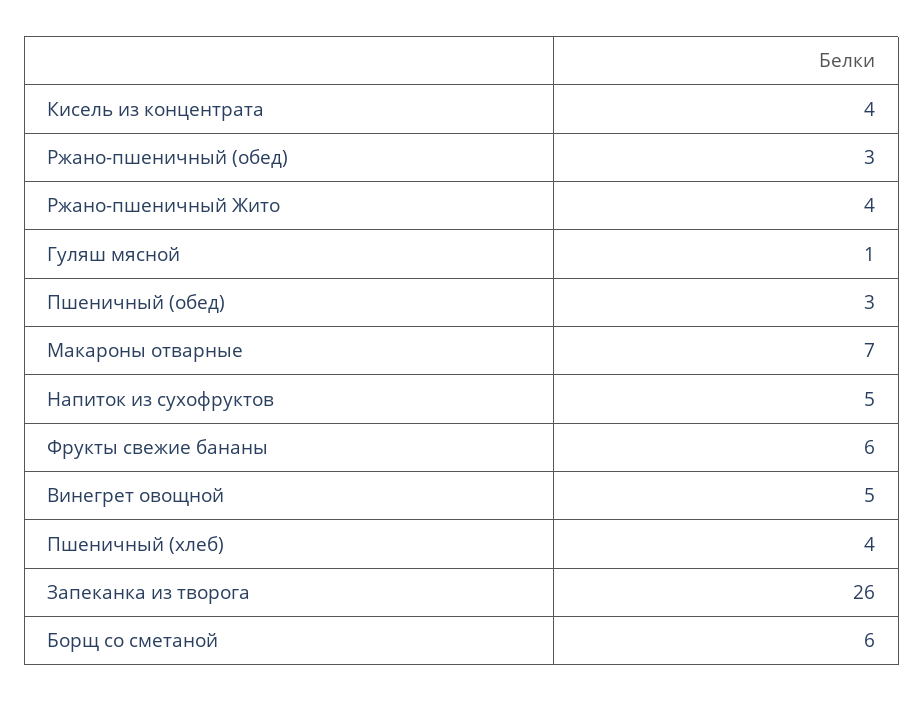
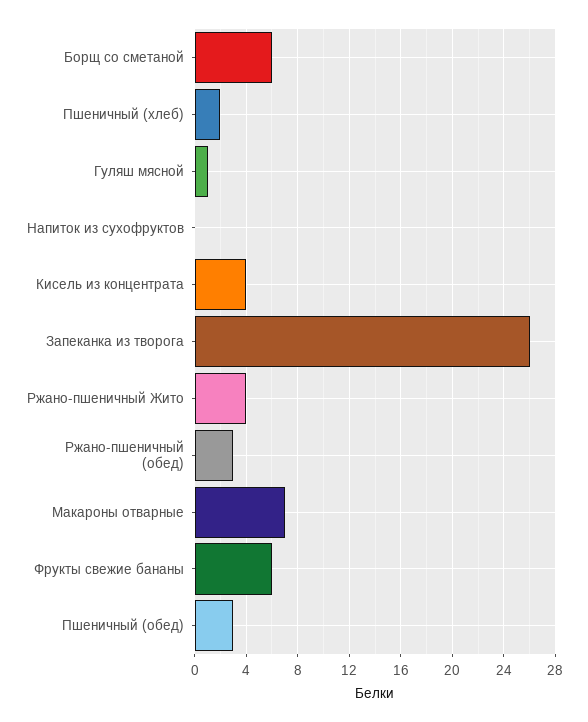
Напиток из сухофруктов: 5 -> 0
Винегрет овощной: 5 -> none
Пшеничный (хлеб): 4 -> 2

